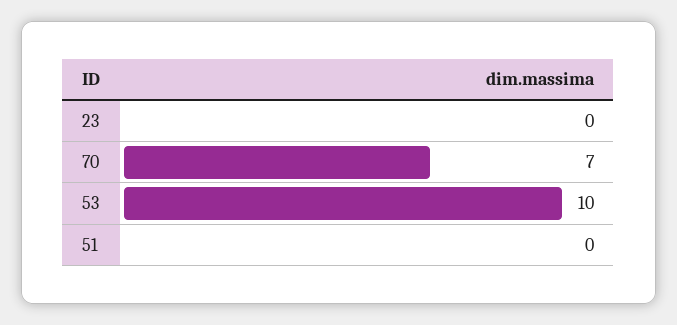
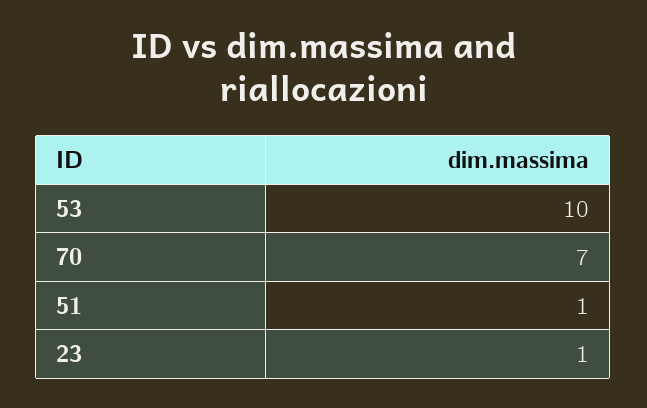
23: 0 -> 1
51: 0 -> 1

